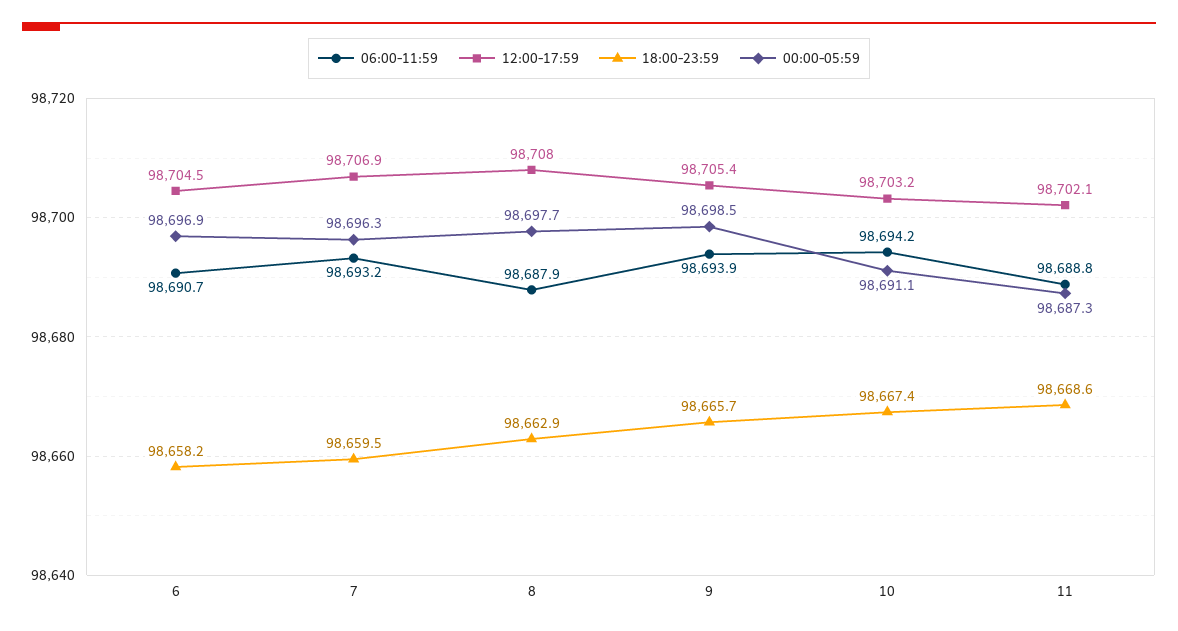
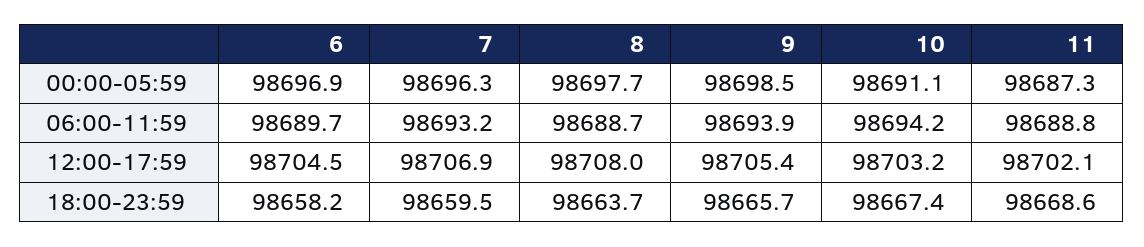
06:00-11:59, 6: 98690.7 -> 98689.7
06:00-11:59, 8: 98687.9 -> 98688.7
18:00-23:59, 8: 98662.9 -> 98663.7

